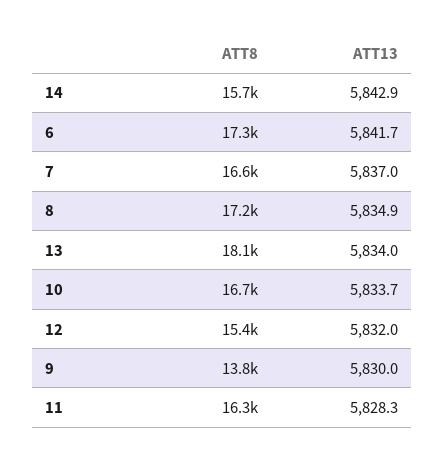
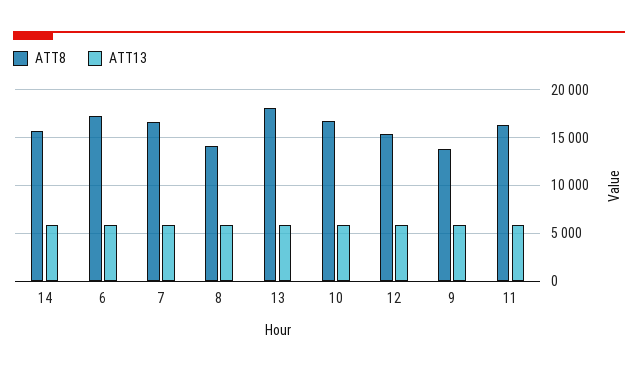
ATT8, 8: 17200 -> 14000

